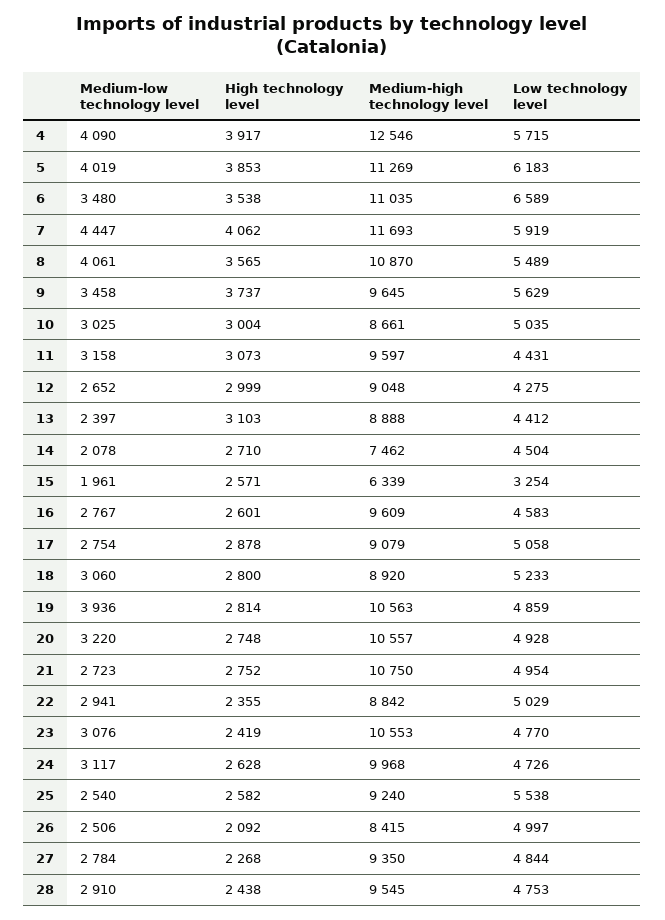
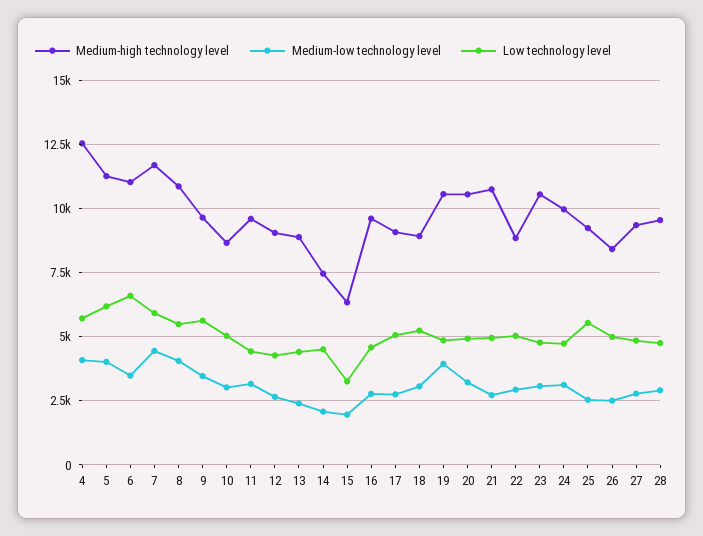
High technology level, 4: 3917 -> none
High technology level, 5: 3853 -> none
High technology level, 6: 3538 -> none
High technology level, 7: 4062 -> none
High technology level, 8: 3565 -> none
High technology level, 9: 3737 -> none
High technology level, 10: 3004 -> none
High technology level, 11: 3073 -> none
High technology level, 12: 2999 -> none
High technology level, 13: 3103 -> none
High technology level, 14: 2710 -> none
High technology level, 15: 2571 -> none
High technology level, 16: 2601 -> none
High technology level, 17: 2878 -> none
High technology level, 18: 2800 -> none
High technology level, 19: 2814 -> none
High technology level, 20: 2748 -> none
High technology level, 21: 2752 -> none
High technology level, 22: 2355 -> none
High technology level, 23: 2419 -> none
High technology level, 24: 2628 -> none
High technology level, 25: 2582 -> none
High technology level, 26: 2092 -> none
High technology level, 27: 2268 -> none
High technology level, 28: 2438 -> none

